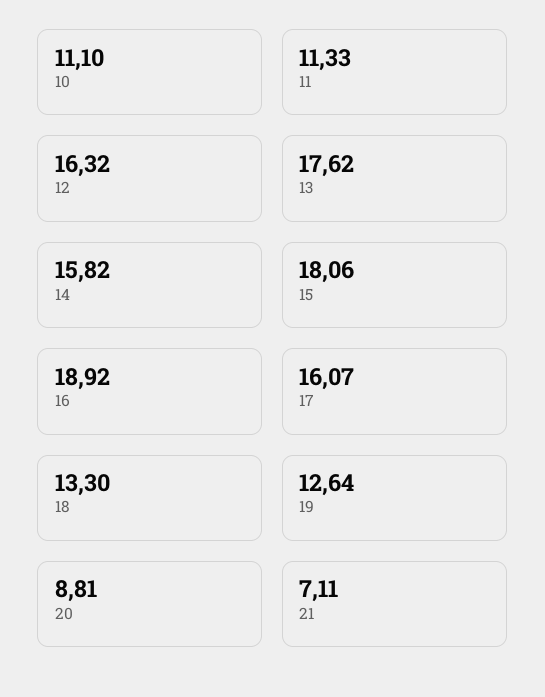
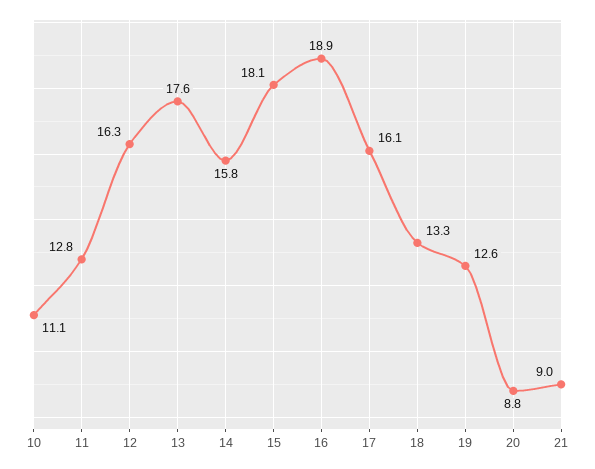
11: 11.33 -> 12.8
21: 7.11 -> 9

